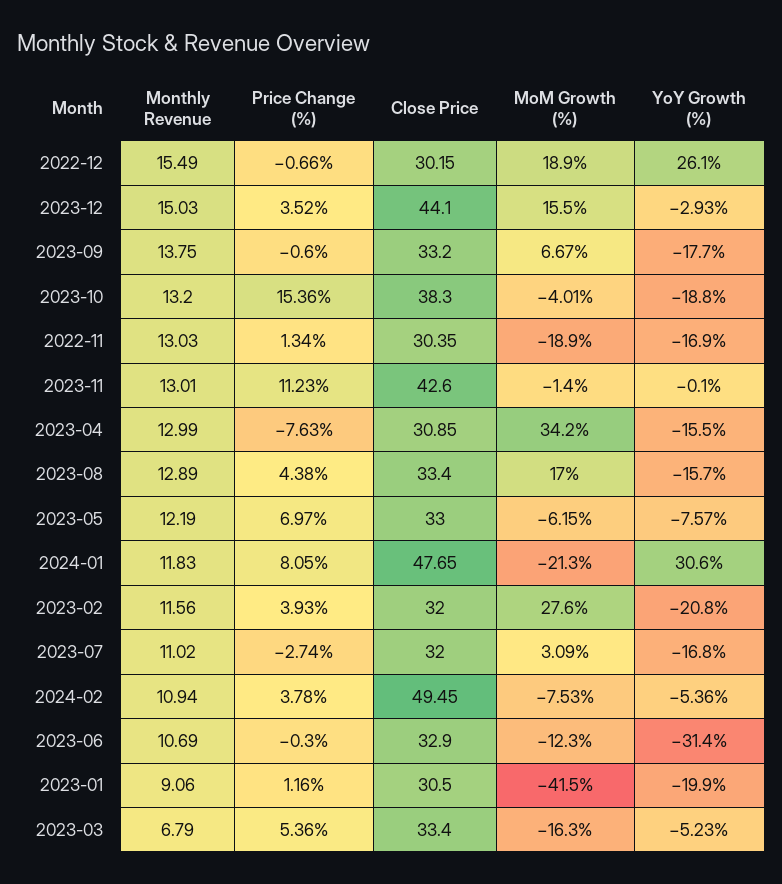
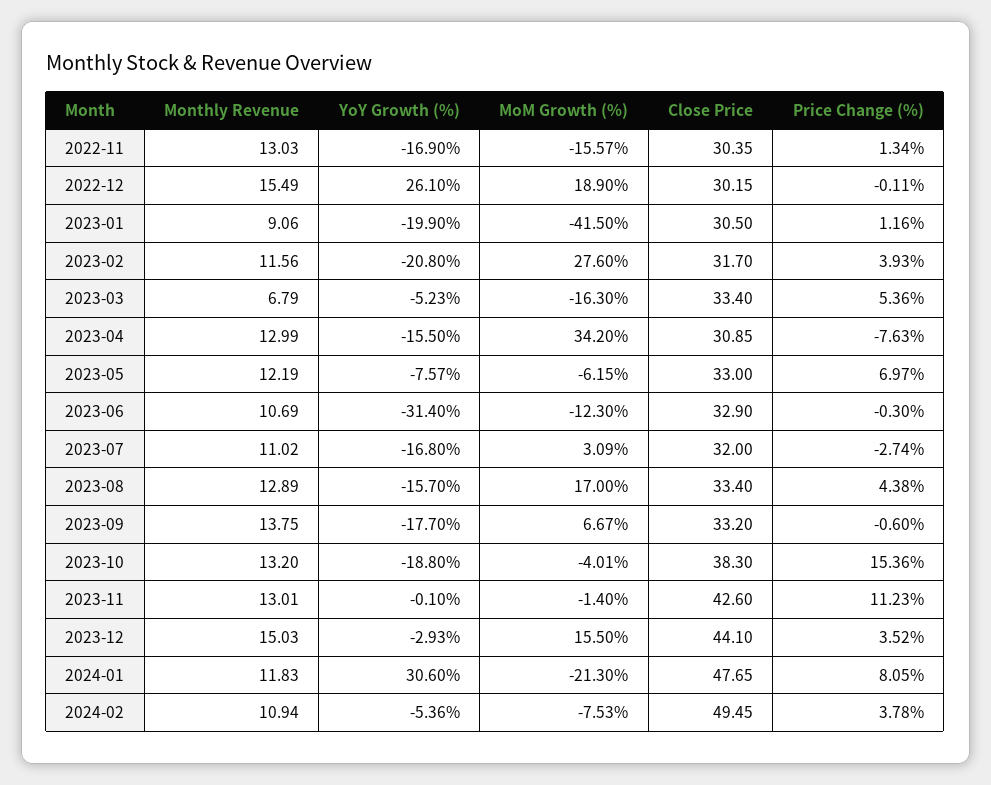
Price Change (%), 2022-12: -0.66 -> -0.11
MoM Growth (%), 2022-11: -18.9 -> -15.57
Close Price, 2023-02: 32 -> 31.7

